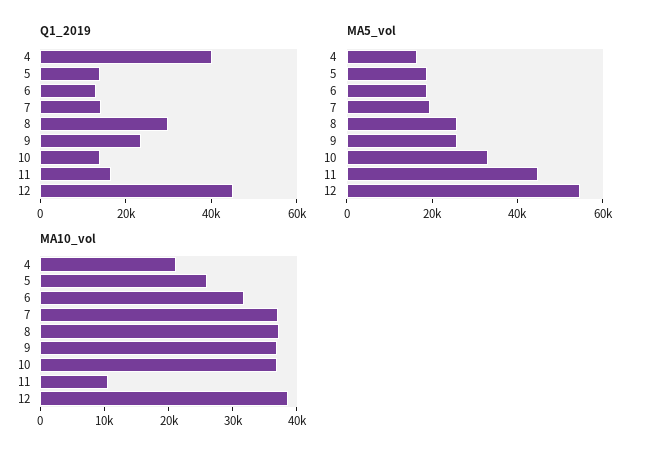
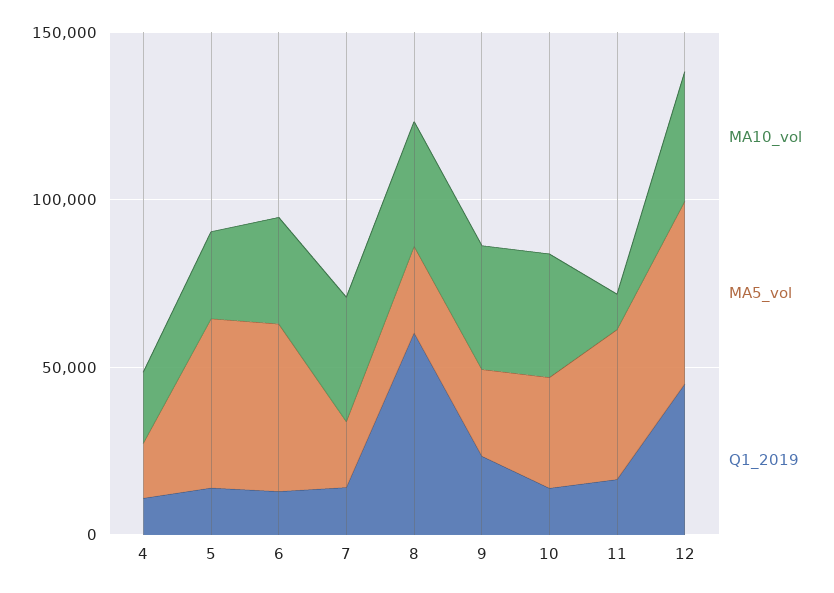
Q1_2019, 4: 40000 -> 10000
Q1_2019, 8: 30000 -> 60000
MA5_vol, 5: 20000 -> 50000
MA5_vol, 6: 20000 -> 50000

